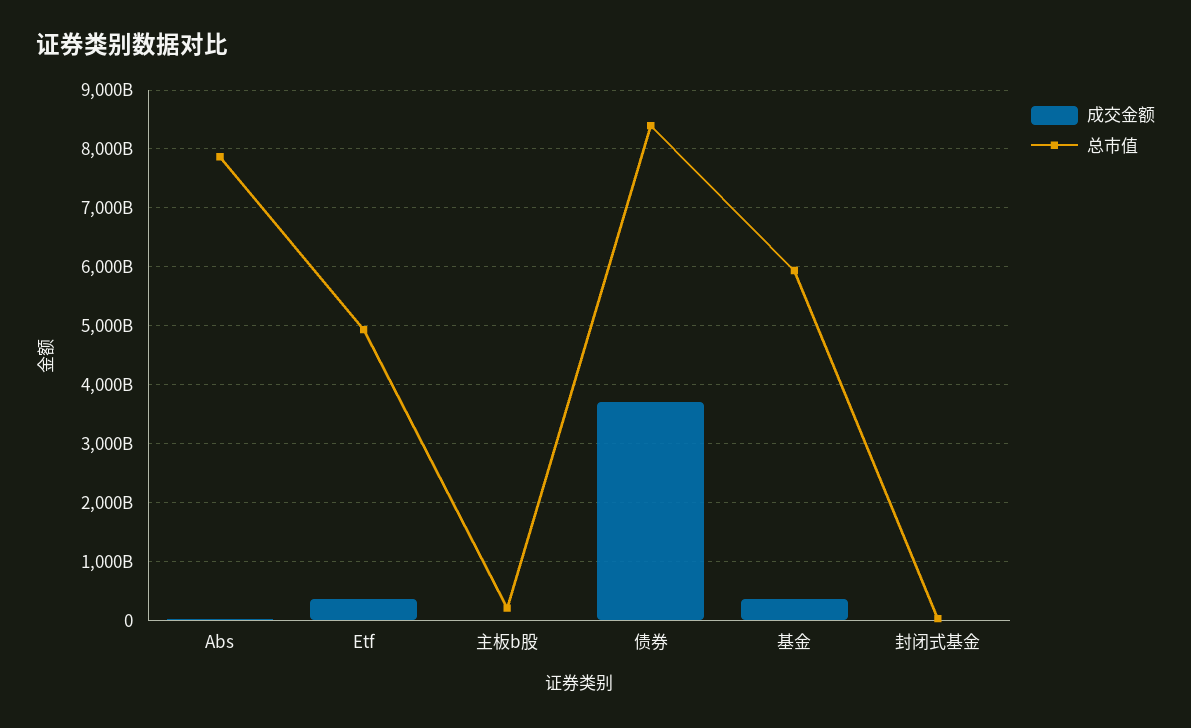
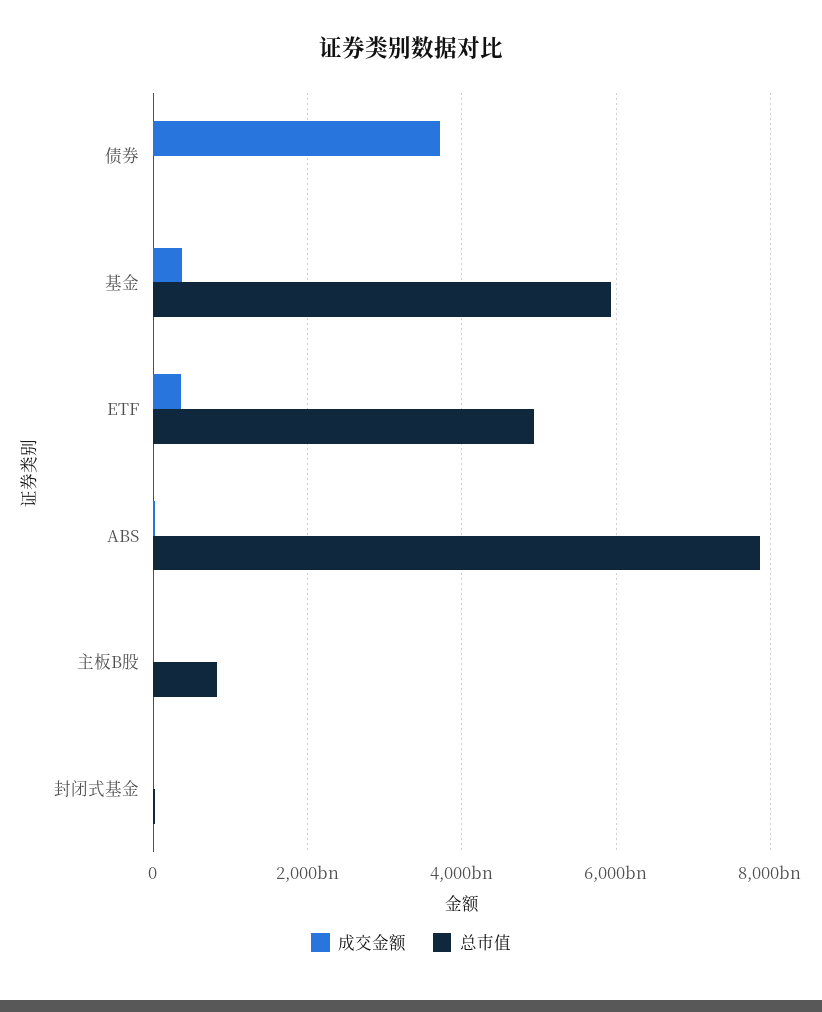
总市值, 主板b股: 200000000000 -> 800000000000
总市值, 债券: 8400000000000 -> 0

